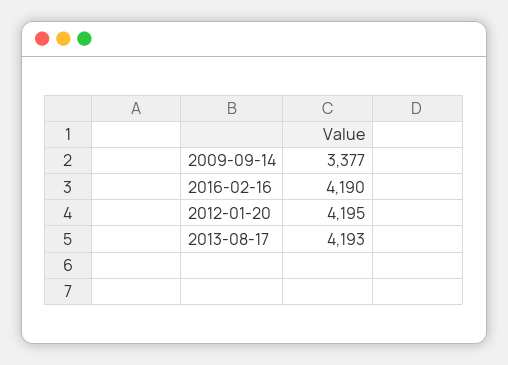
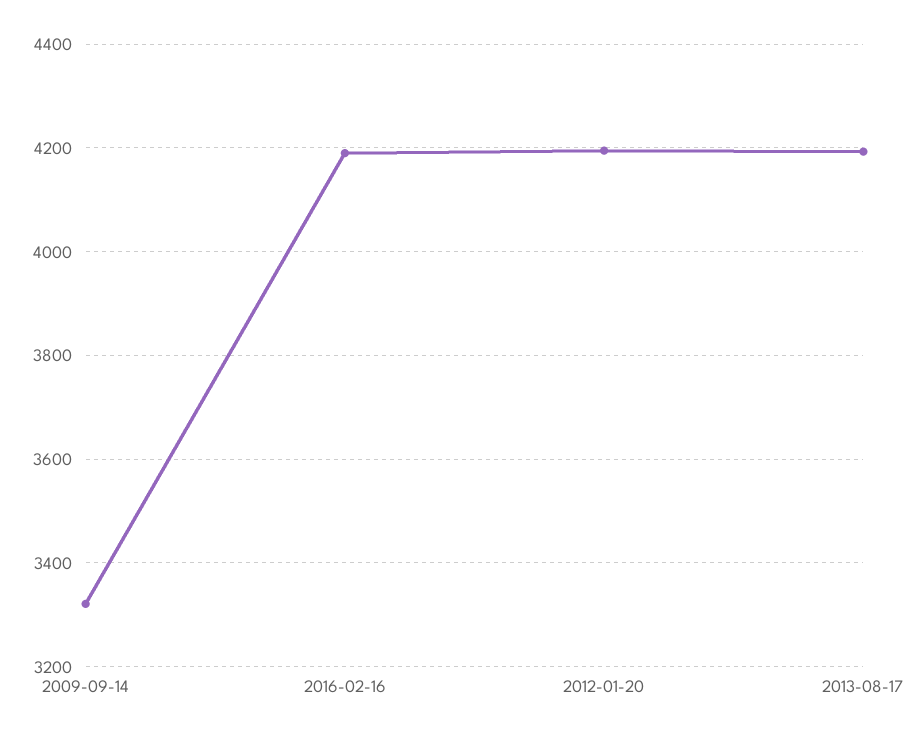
2009-09-14: 3377 -> 3320

